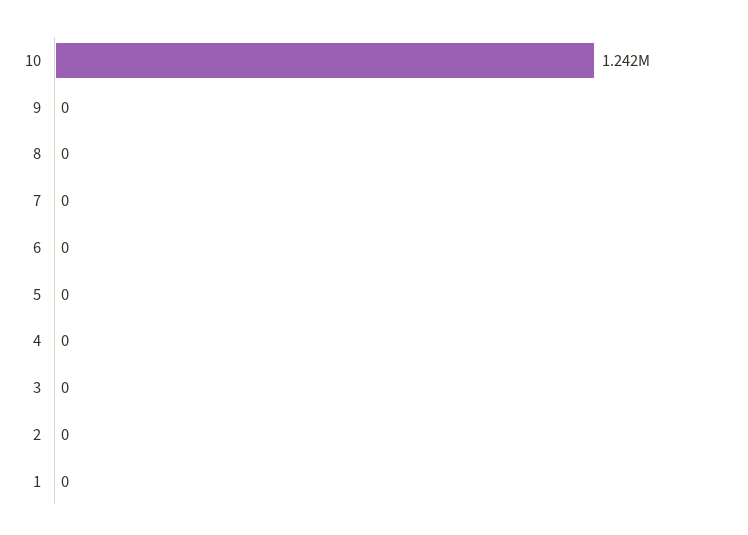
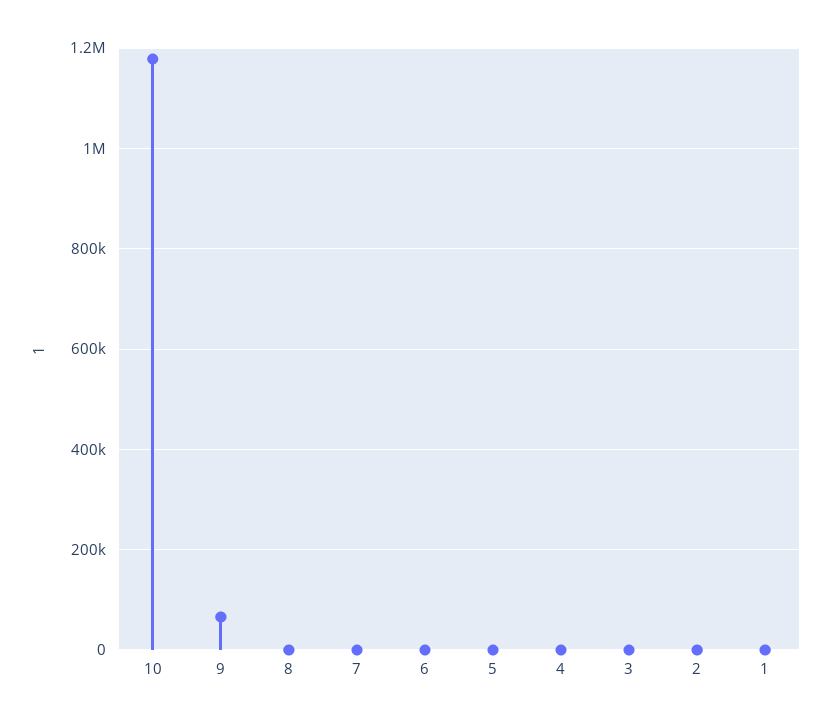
10: 1242000 -> 1180000
9: 0 -> 60000

